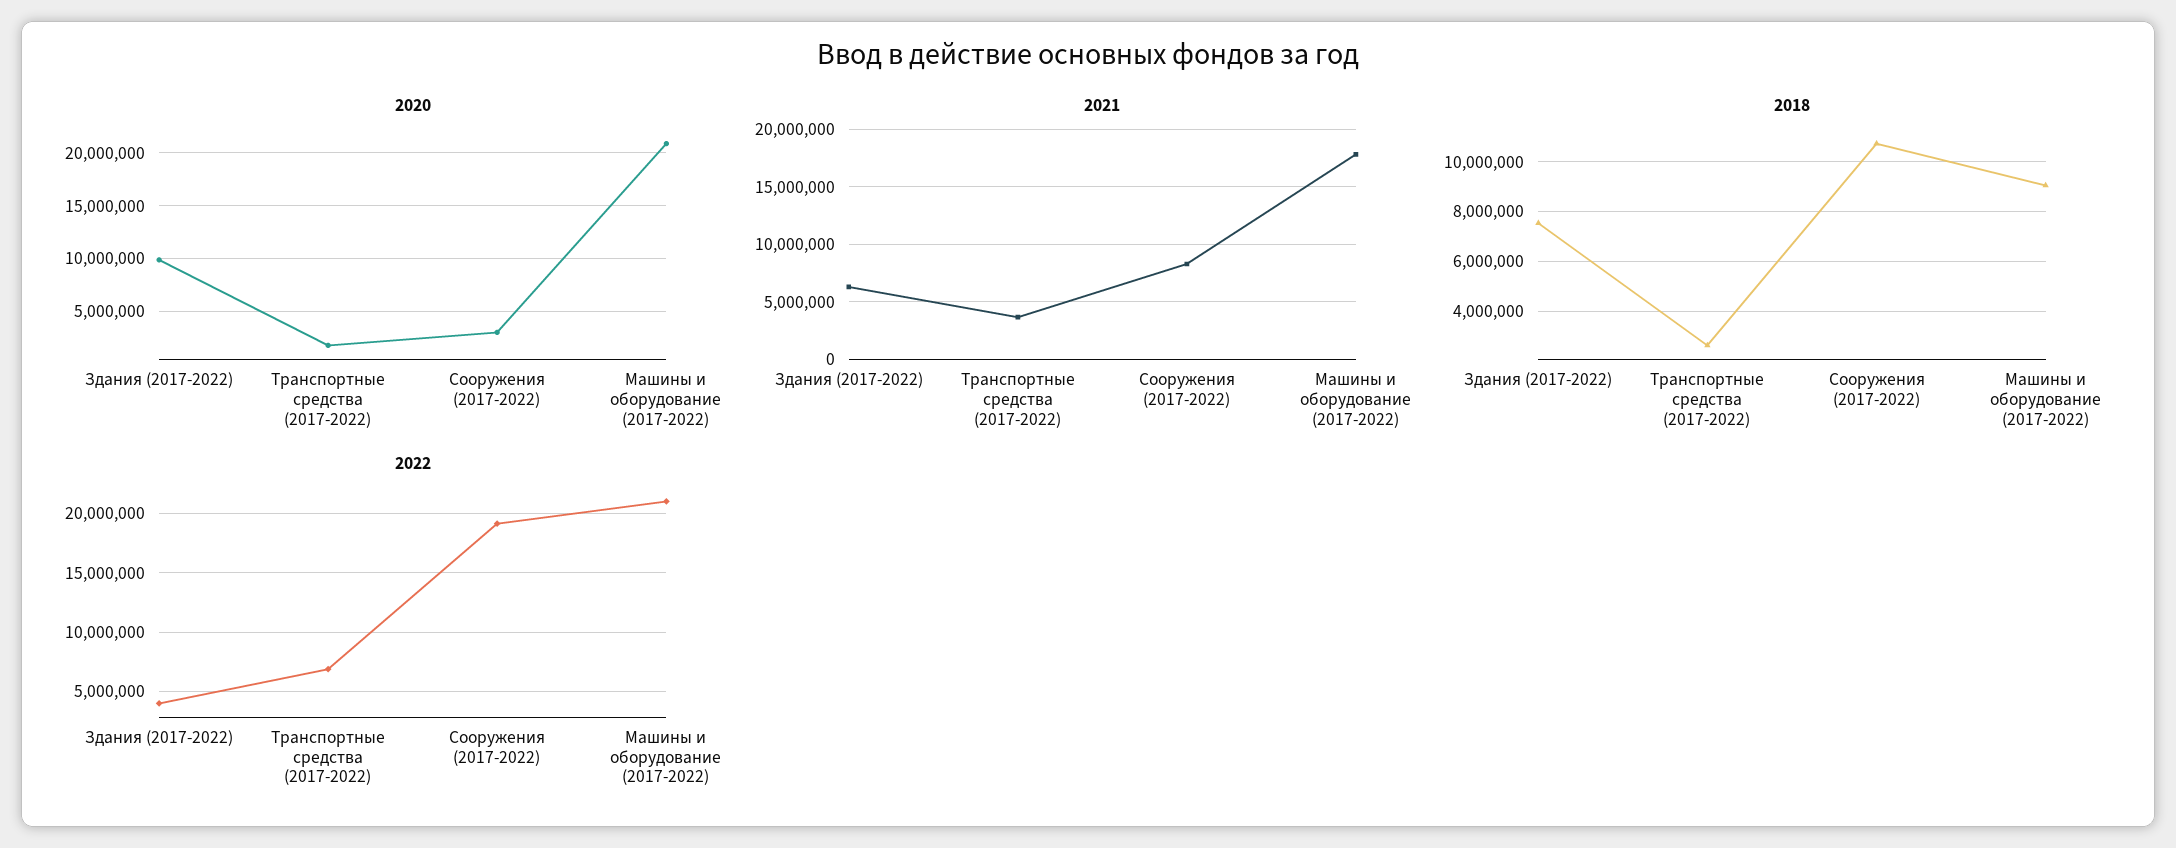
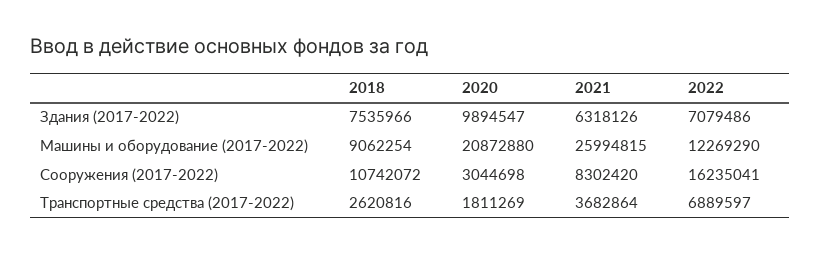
2021, Машины и оборудование (2017-2022): 18000000 -> 25994815
2022, Здания (2017-2022): 4000000 -> 7079486
2022, Сооружения (2017-2022): 19000000 -> 16235041
2022, Машины и оборудование (2017-2022): 21000000 -> 12269290

